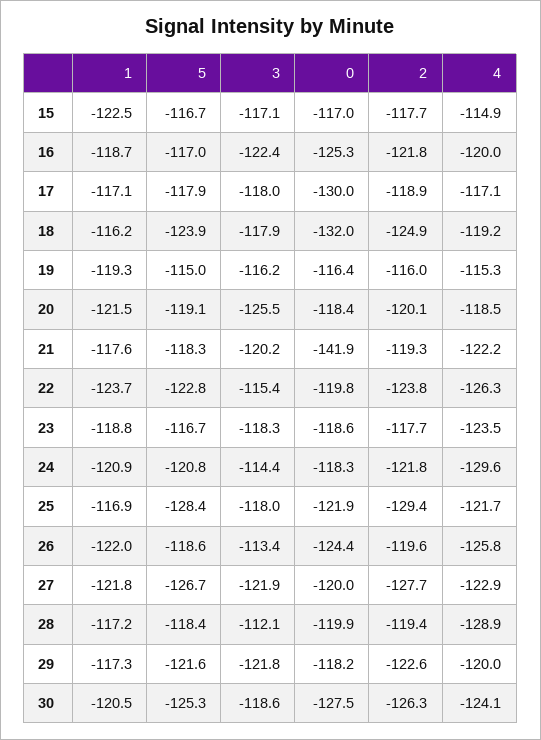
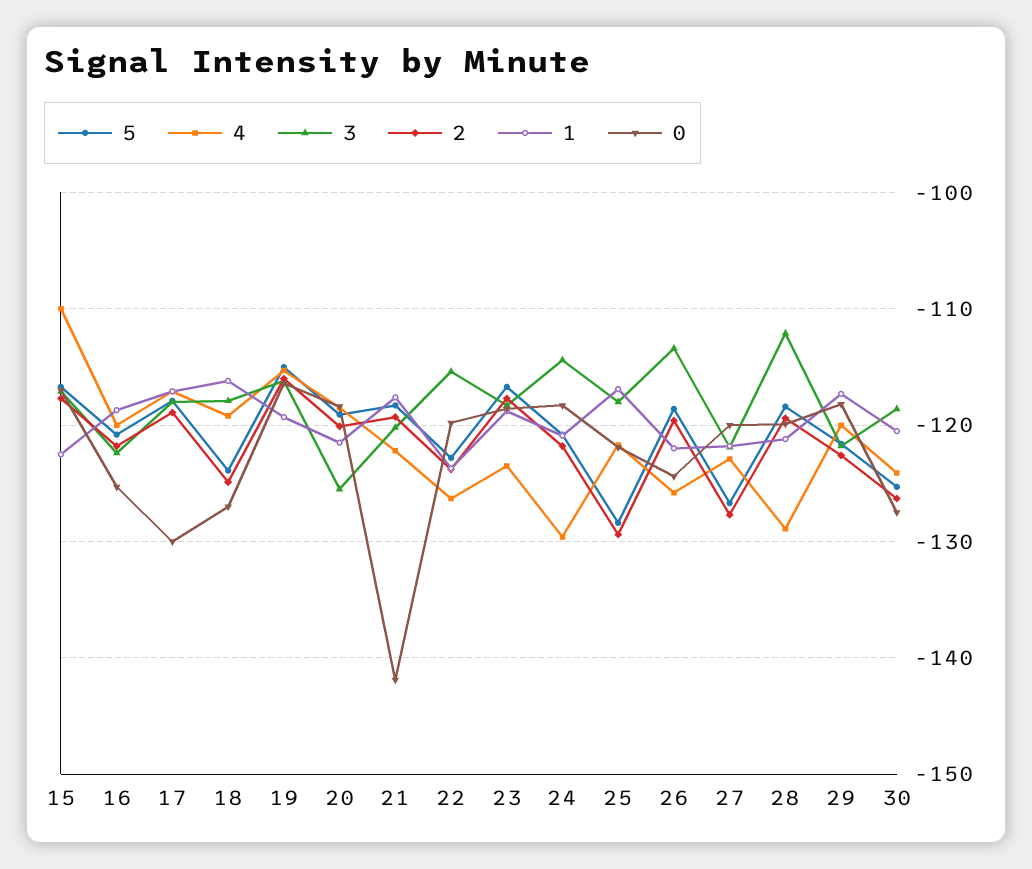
4, 15: -114.9 -> -110
5, 16: -117 -> -121
0, 18: -132 -> -127
1, 28: -117.2 -> -121

